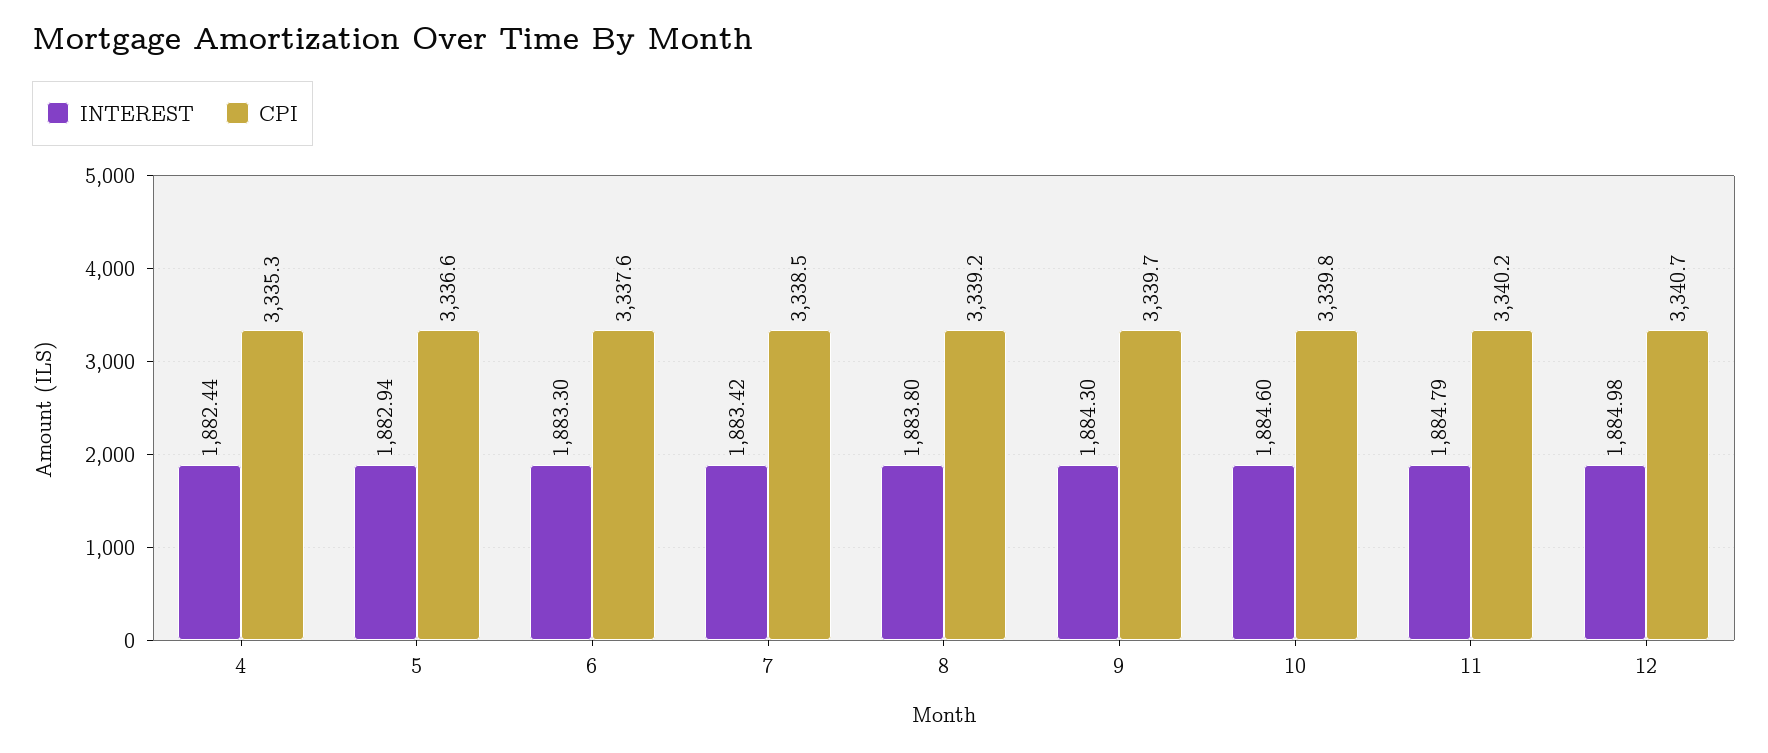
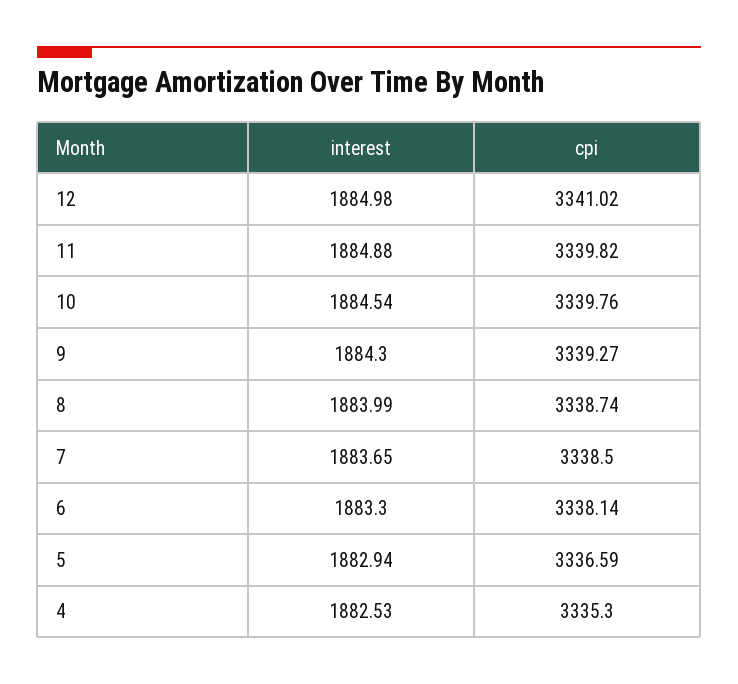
INTEREST, 4: 1882.44 -> 1882.53
CPI, 6: 3337.6 -> 3338.14
INTEREST, 7: 1883.42 -> 1883.65
INTEREST, 8: 1883.8 -> 1883.99
CPI, 8: 3339.2 -> 3338.74
CPI, 9: 3339.7 -> 3339.27
INTEREST, 10: 1884.6 -> 1884.54
INTEREST, 11: 1884.79 -> 1884.88
CPI, 11: 3340.2 -> 3339.82
CPI, 12: 3340.7 -> 3341.02

